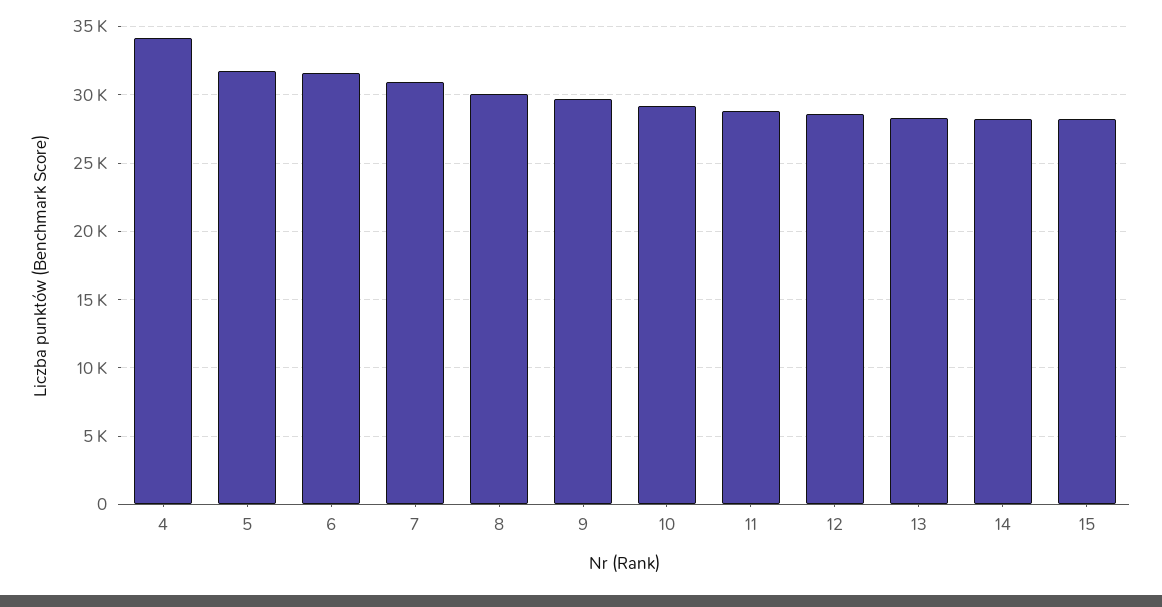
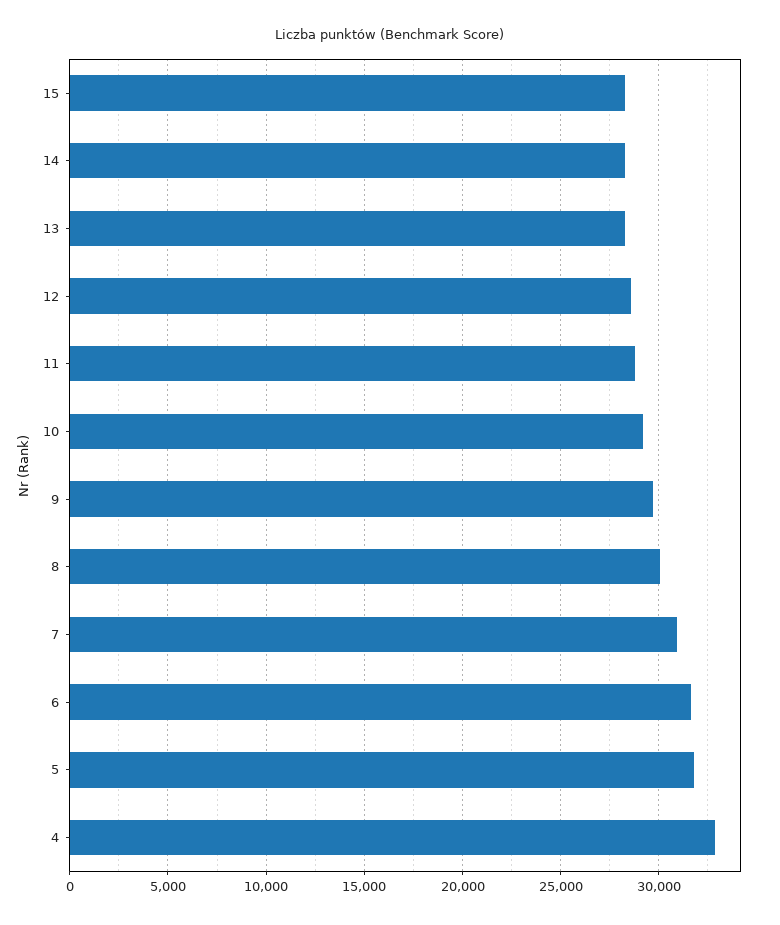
4: 34000 -> 33000

